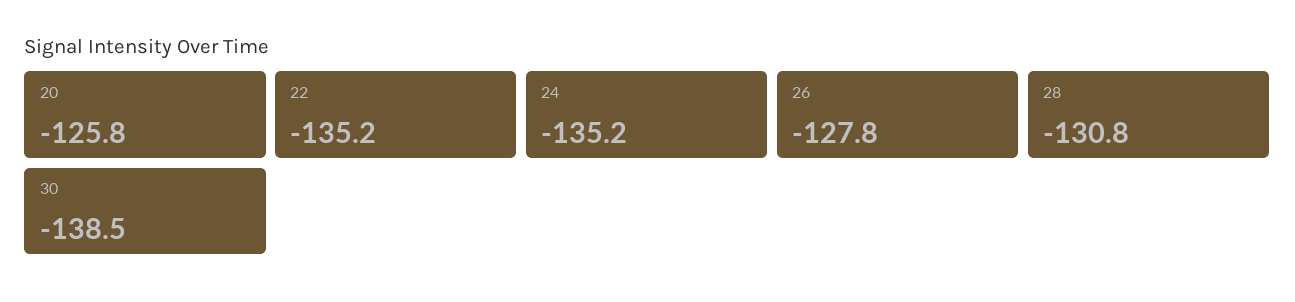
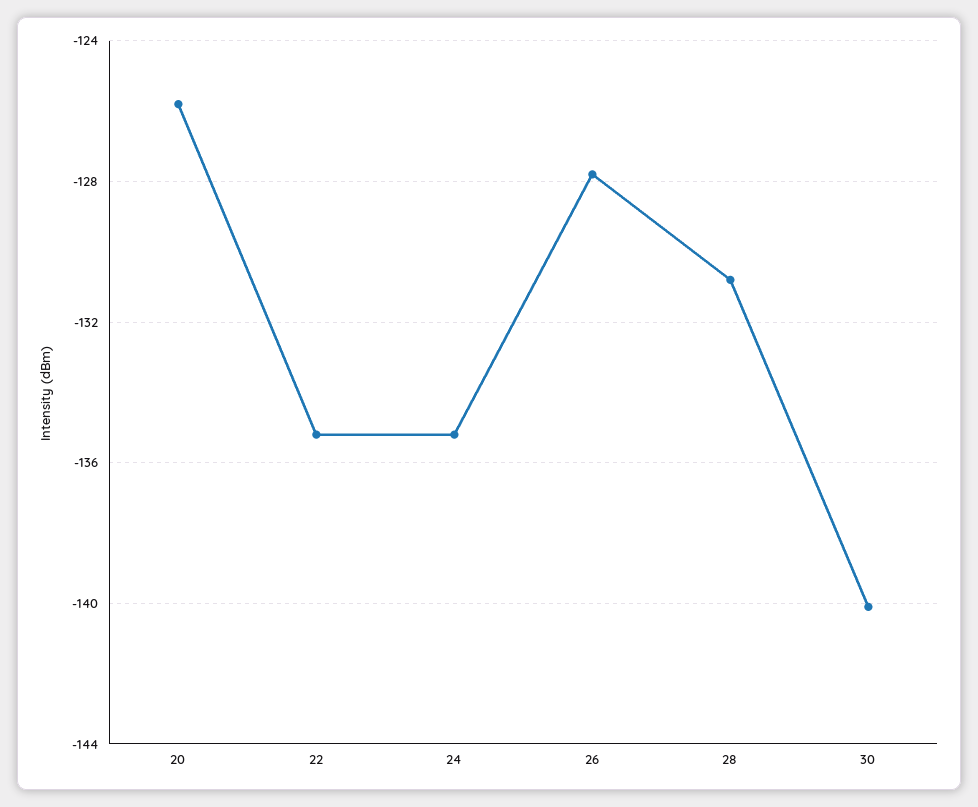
30: -138.5 -> -140

